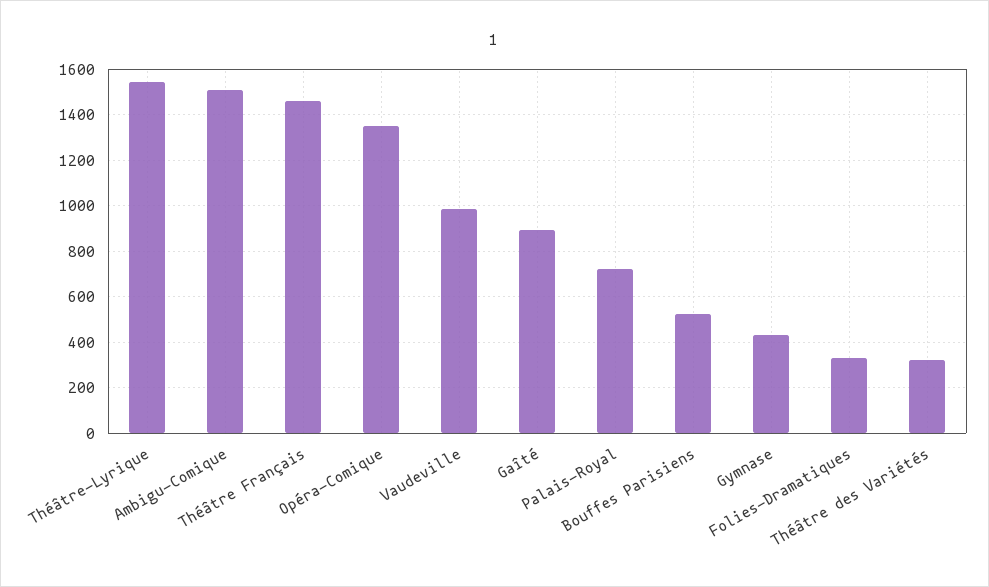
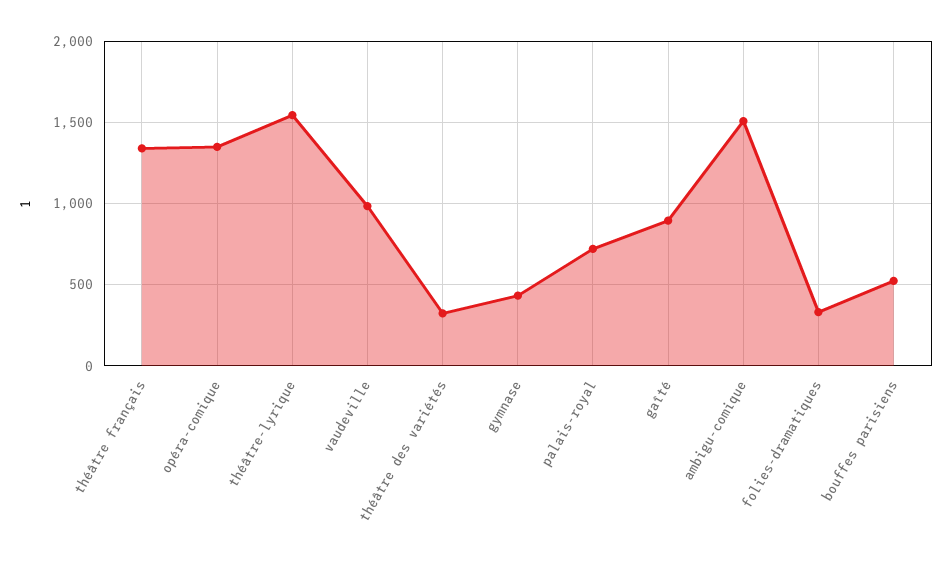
Théâtre Français: 1450 -> 1350

